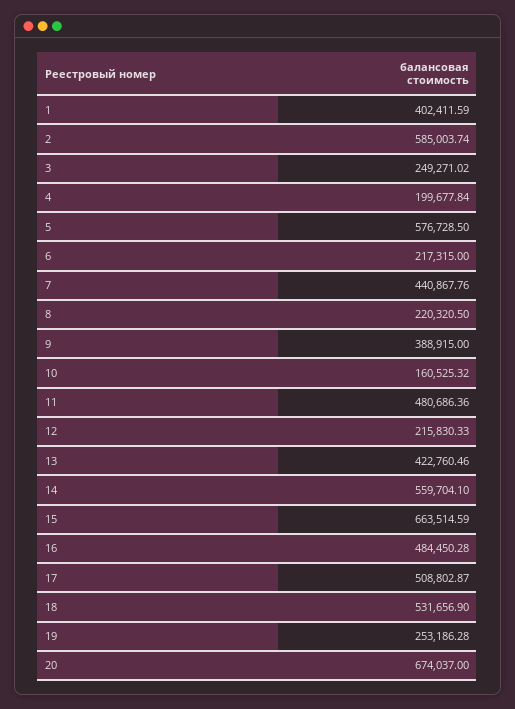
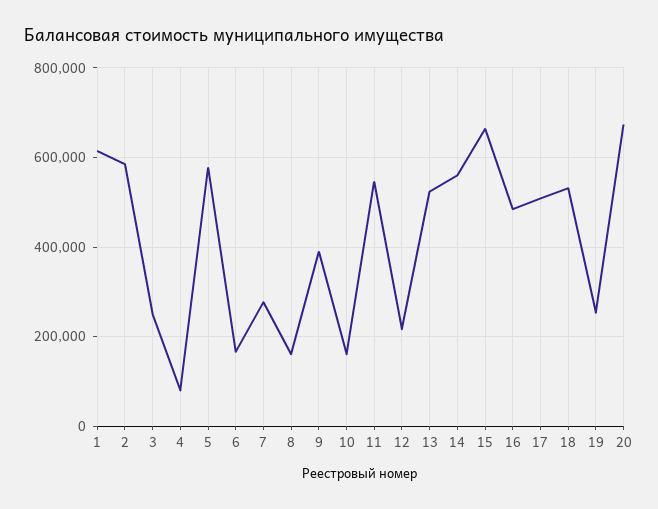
1: 402411.59 -> 620000
4: 199677.84 -> 80000
6: 217315 -> 160000
7: 440867.76 -> 280000
8: 220320.5 -> 160000
11: 480686.36 -> 540000
13: 422760.46 -> 520000

